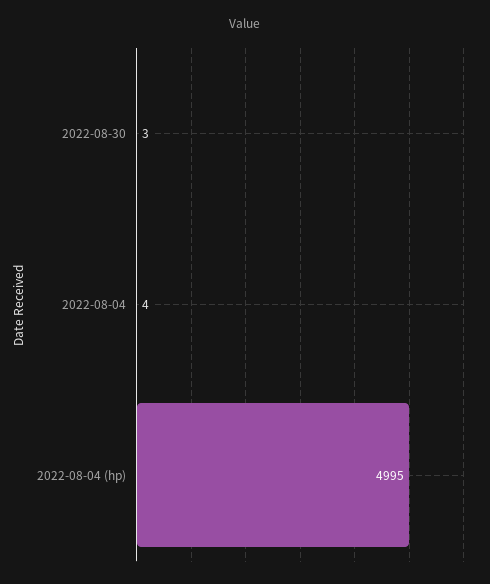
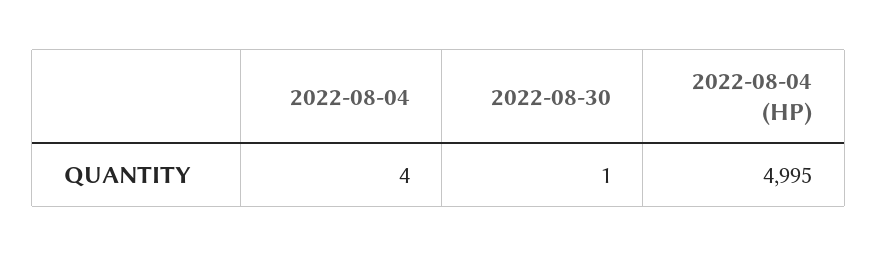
2022-08-30: 3 -> 1

